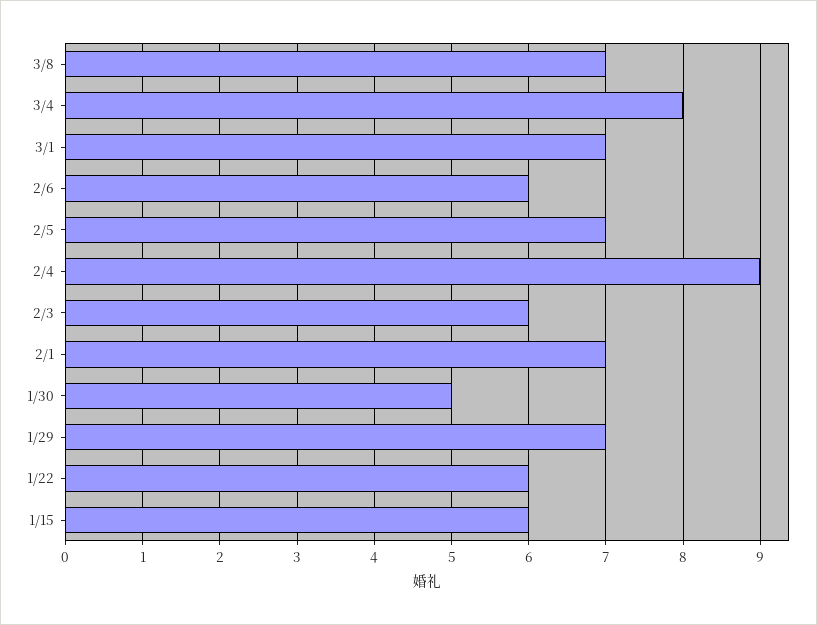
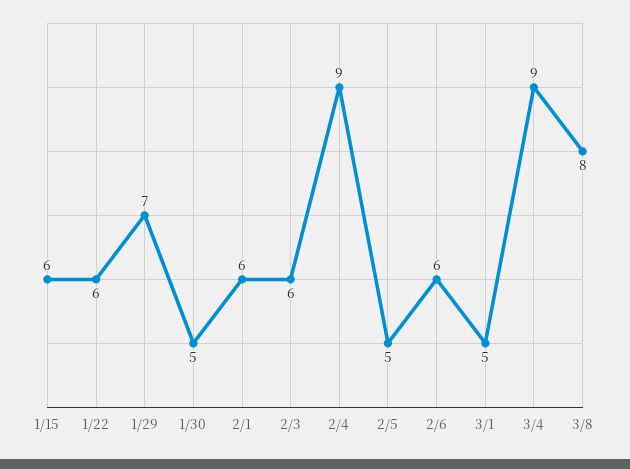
3/8: 7 -> 8
3/4: 8 -> 9
3/1: 7 -> 5
2/5: 7 -> 5
2/1: 7 -> 6

